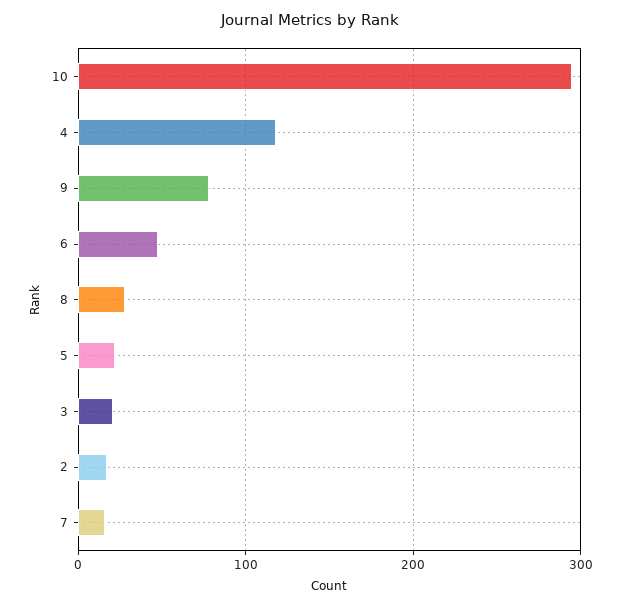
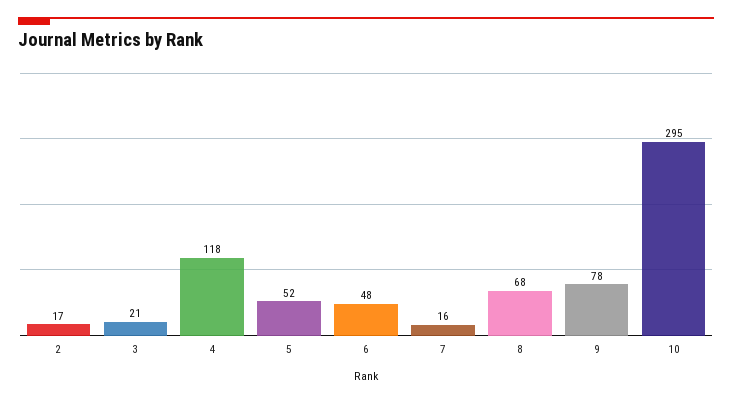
8: 30 -> 68
5: 20 -> 52

